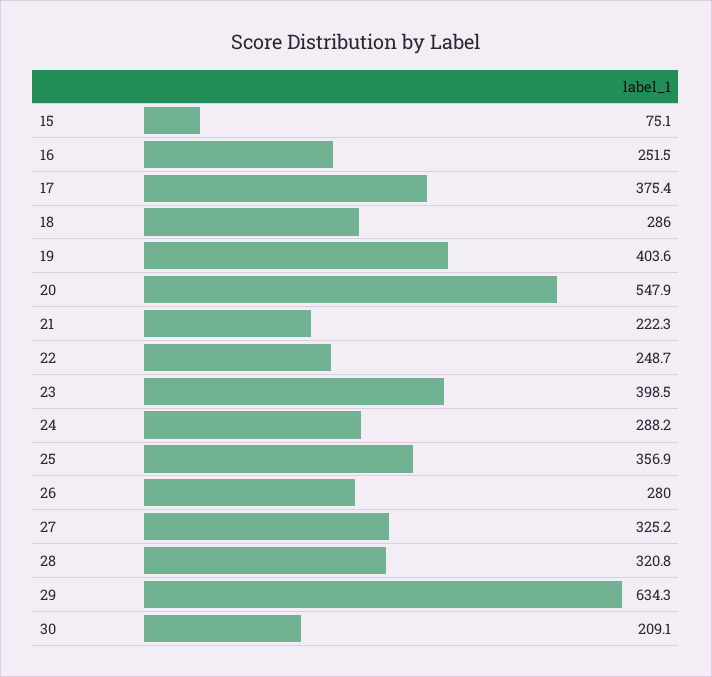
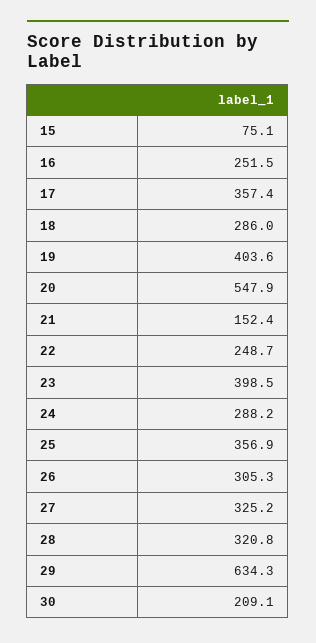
17: 375.4 -> 357.4
21: 222.3 -> 152.4
26: 280 -> 305.3

